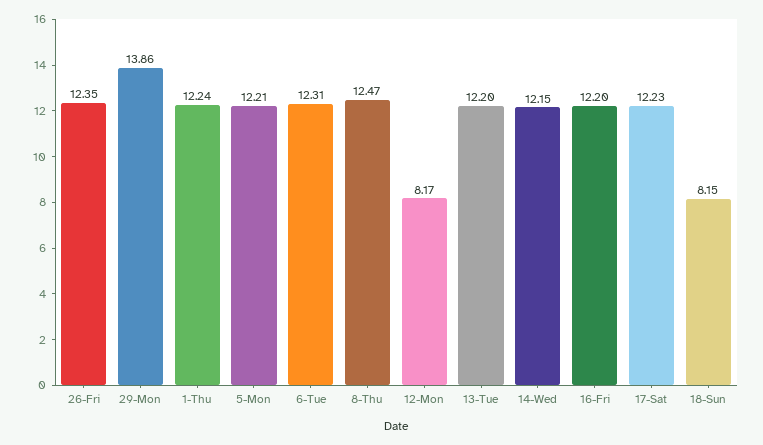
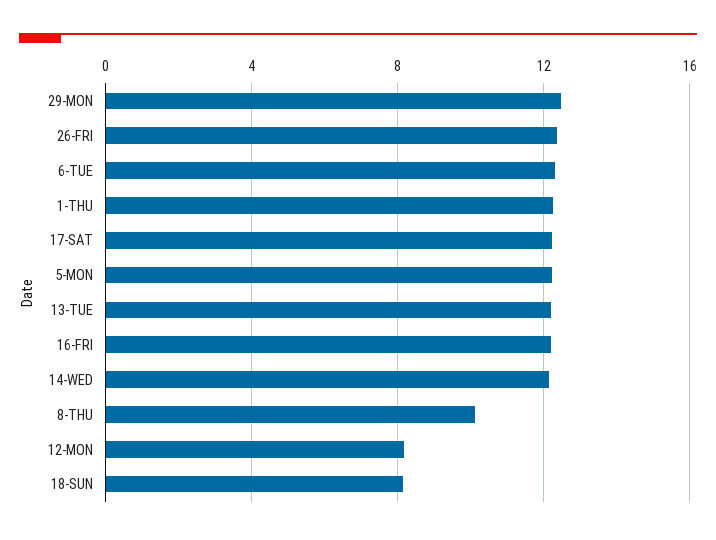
29-Mon: 13.86 -> 12.5
8-Thu: 12.47 -> 10

